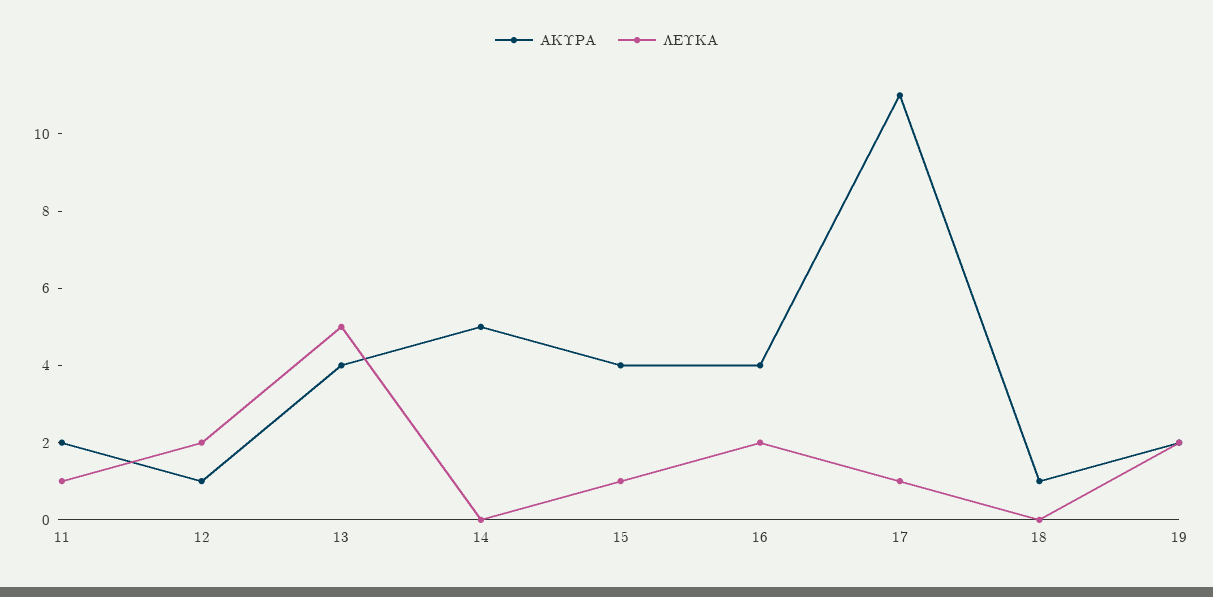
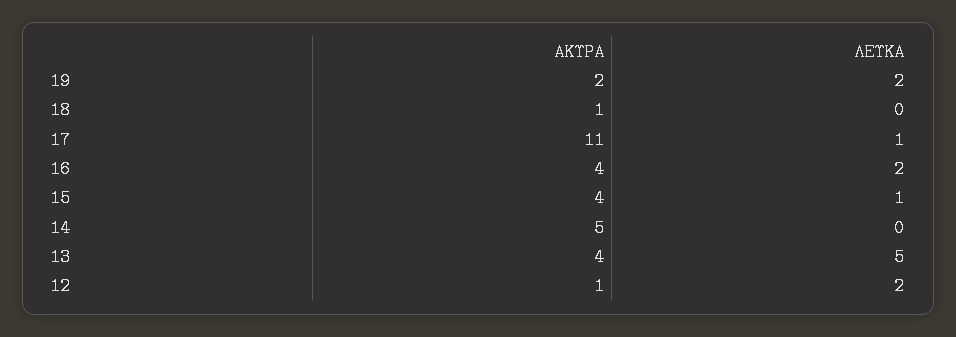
ΑΚΥΡΑ, 11: 2 -> none
ΛΕΥΚΑ, 11: 1 -> none

